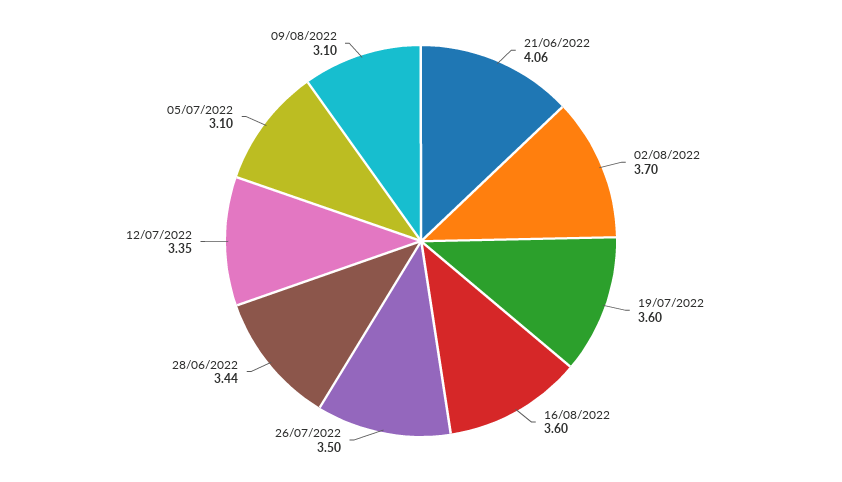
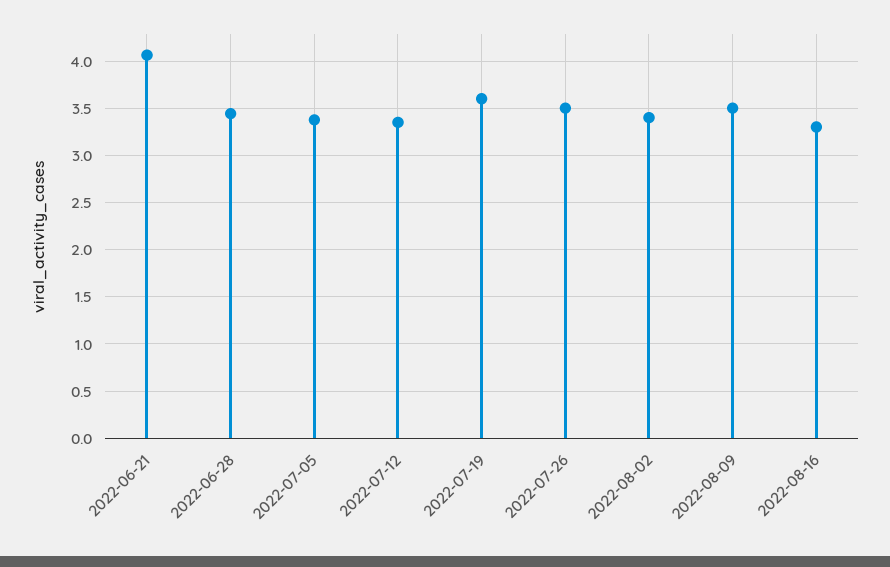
02/08/2022: 3.7 -> 3.4
16/08/2022: 3.6 -> 3.3
05/07/2022: 3.1 -> 3.4
09/08/2022: 3.1 -> 3.5

